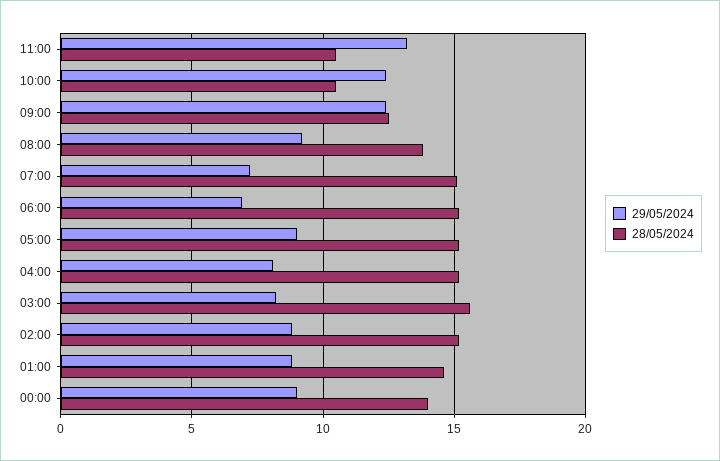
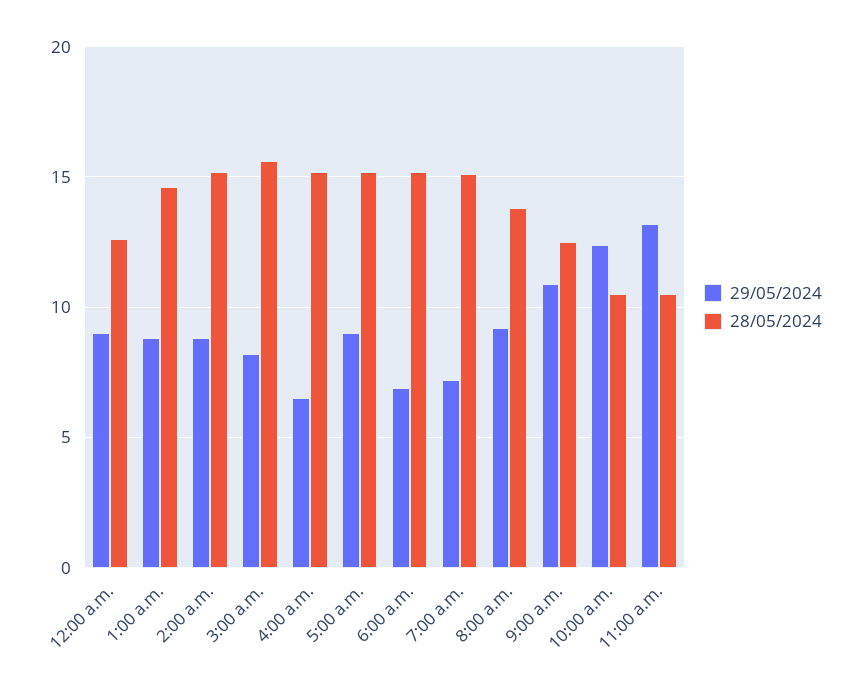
29/05/2024, 09:00: 12.5 -> 11
29/05/2024, 04:00: 8 -> 6.5
28/05/2024, 00:00: 14 -> 12.5

